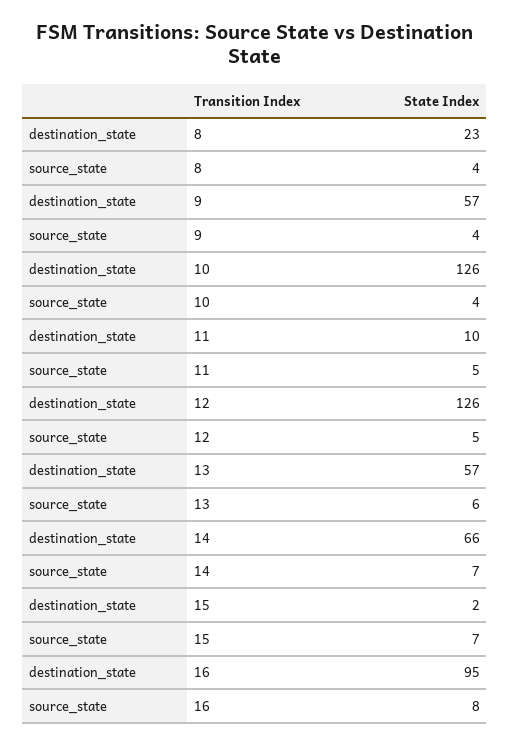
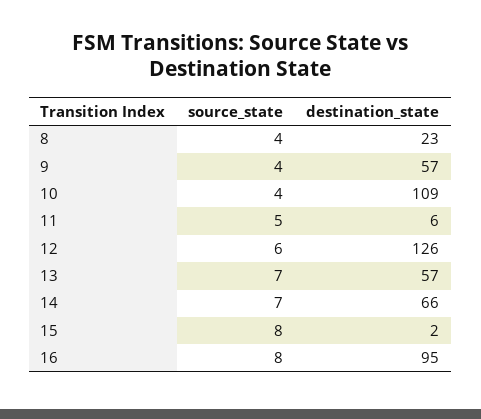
destination_state, 10: 126 -> 109
destination_state, 11: 10 -> 6
source_state, 12: 5 -> 6
source_state, 13: 6 -> 7
source_state, 15: 7 -> 8

